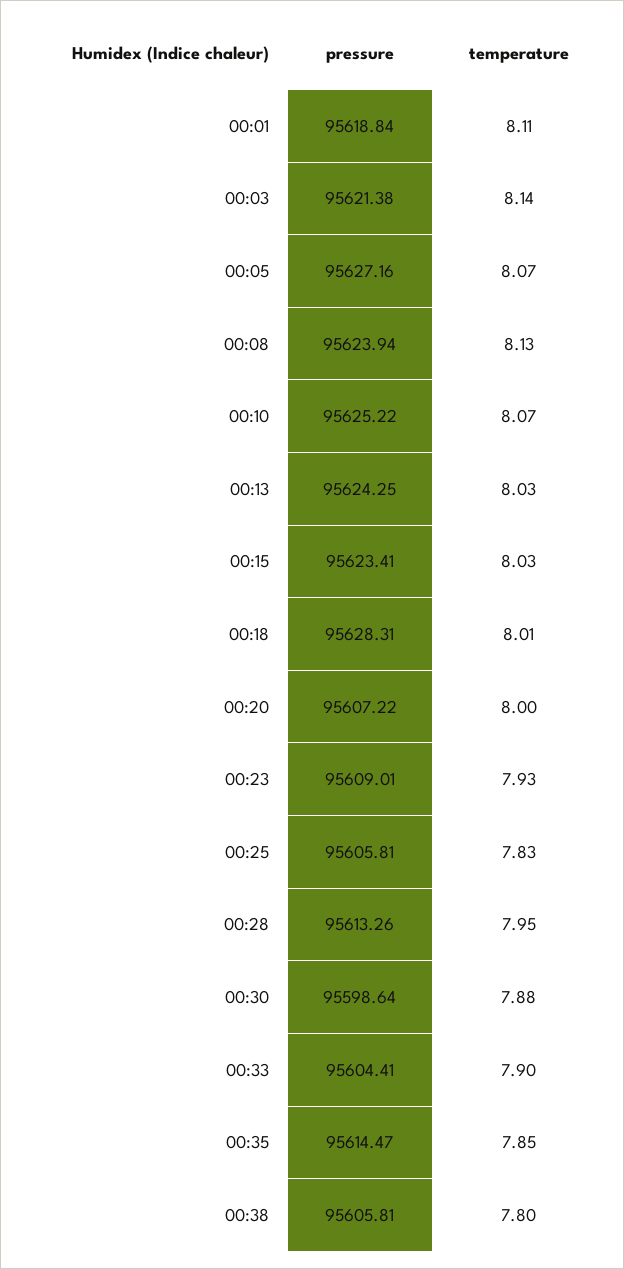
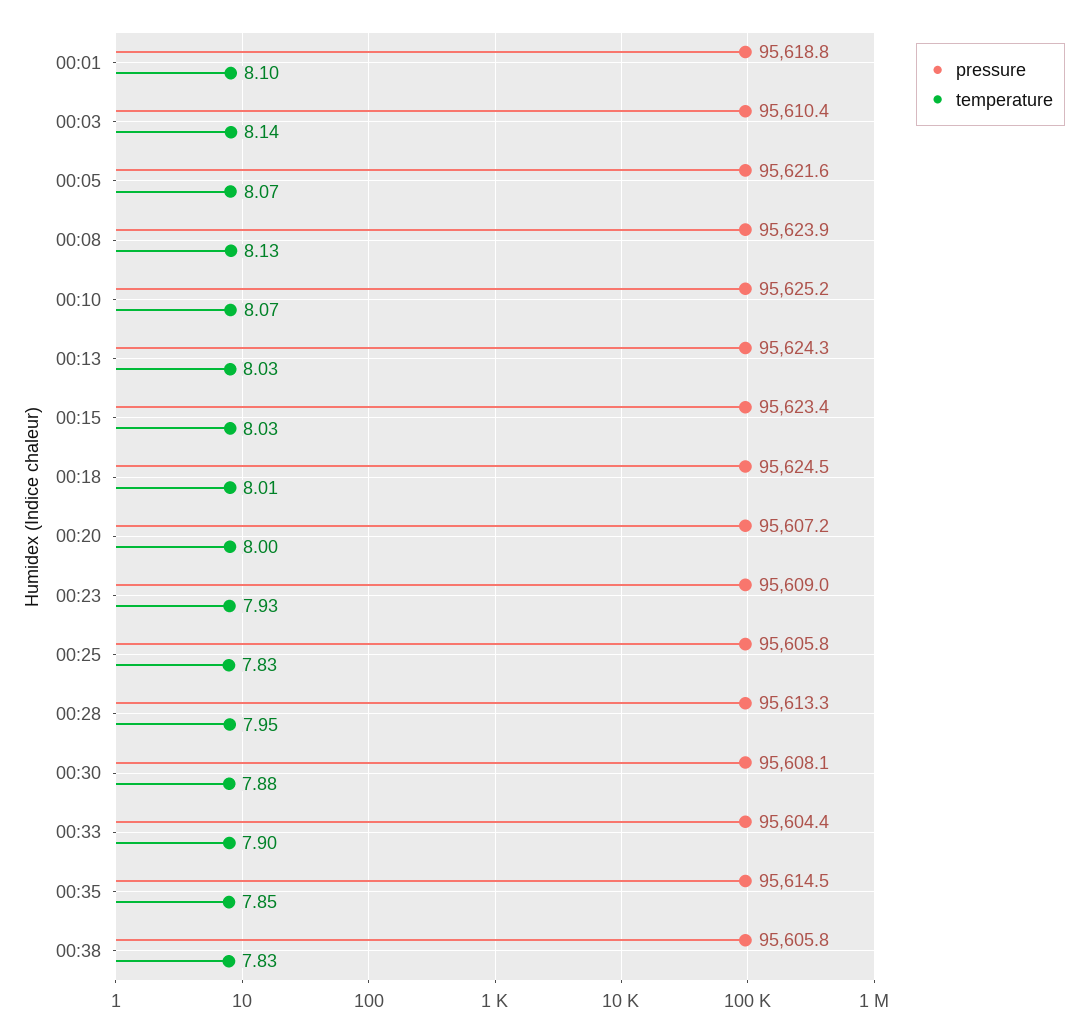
temperature, 00:01: 8.11 -> 8.1
pressure, 00:03: 95621.38 -> 95610.4
pressure, 00:05: 95627.16 -> 95621.6
pressure, 00:18: 95628.31 -> 95624.5
pressure, 00:30: 95598.64 -> 95608.1
temperature, 00:38: 7.8 -> 7.83

